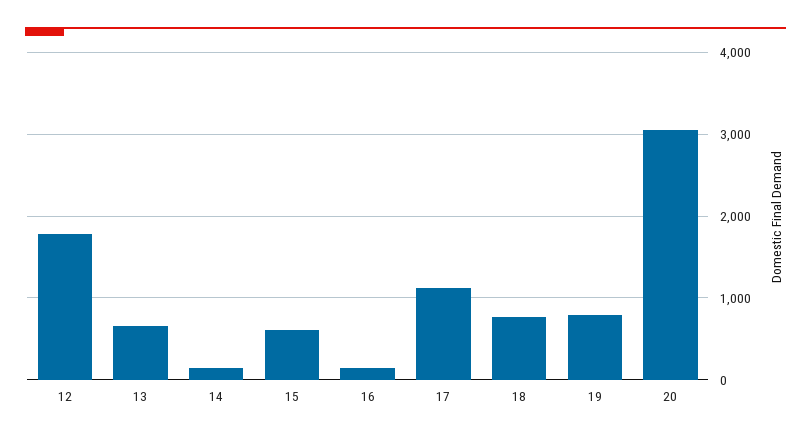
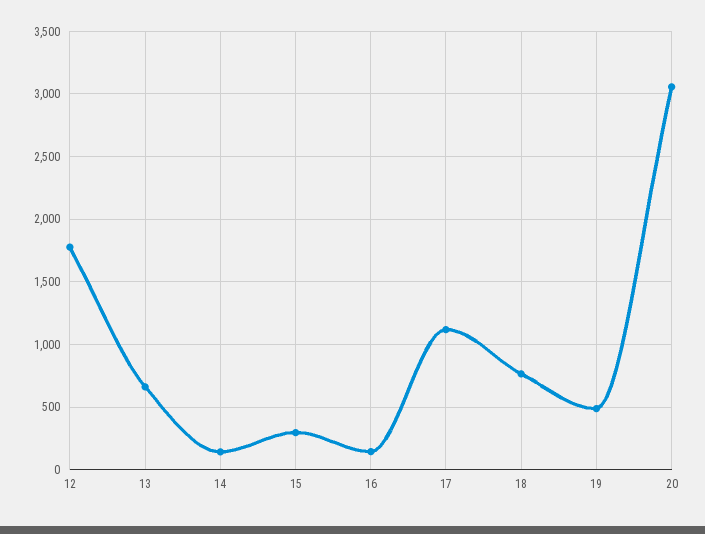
15: 600 -> 300
19: 800 -> 500

